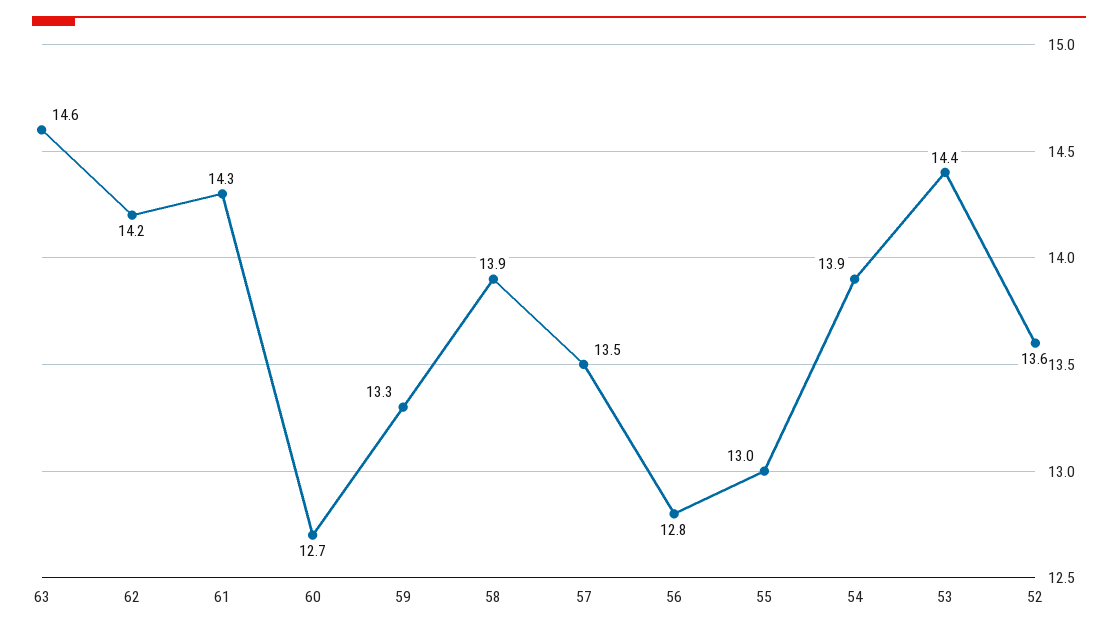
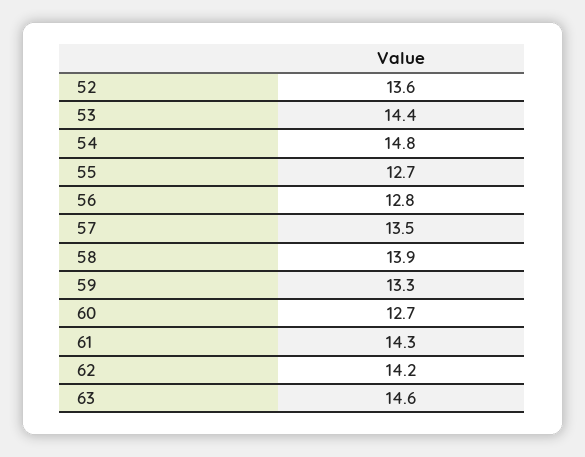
55: 13 -> 12.7
54: 13.9 -> 14.8

